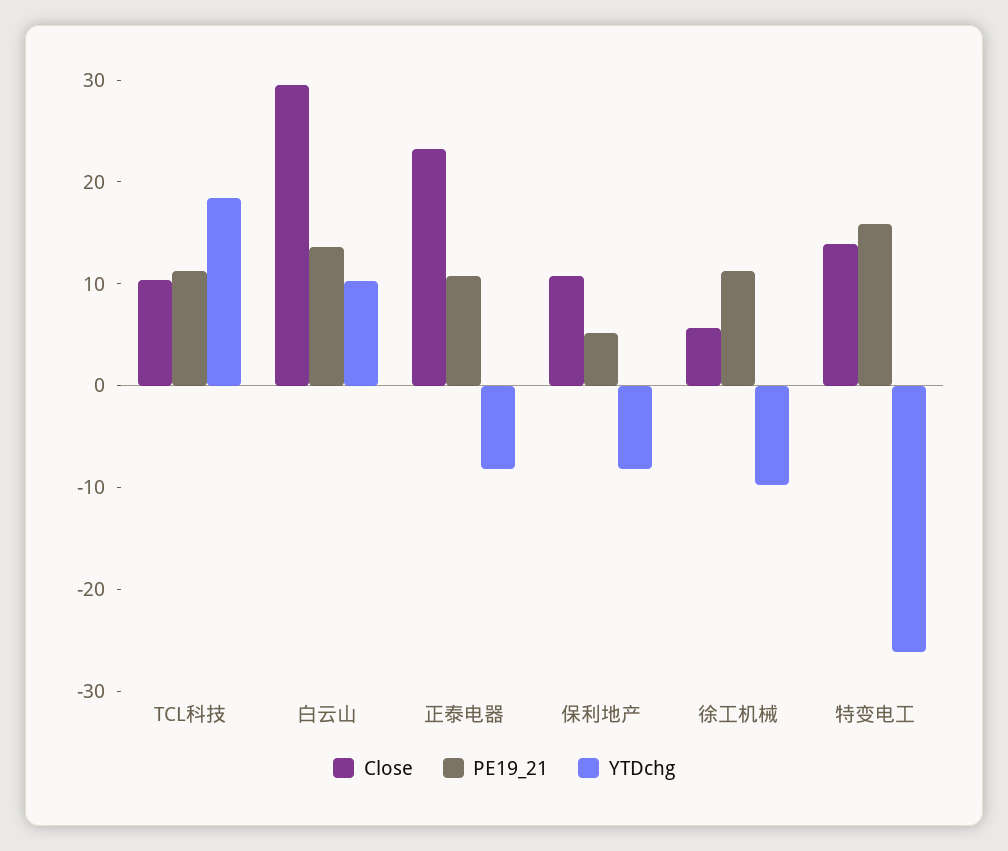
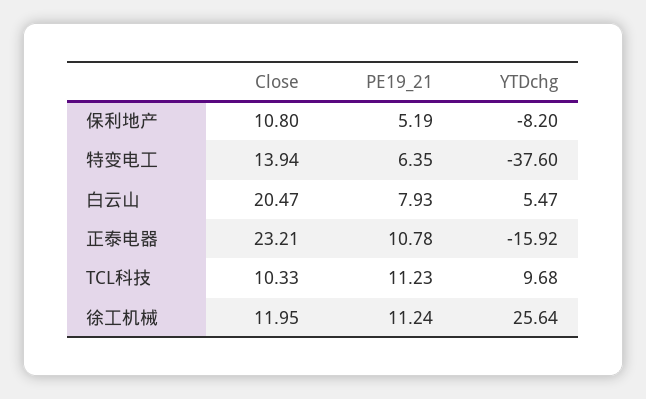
YTDchg, TCL科技: 18 -> 9.68
Close, 白云山: 30 -> 20.47
PE19_21, 白云山: 14 -> 7.93
YTDchg, 白云山: 10 -> 5.47
YTDchg, 正泰电器: -8 -> -15.92
Close, 徐工机械: 6 -> 11.95
YTDchg, 徐工机械: -10 -> 25.64
PE19_21, 特变电工: 16 -> 6.35
YTDchg, 特变电工: -26 -> -37.6

